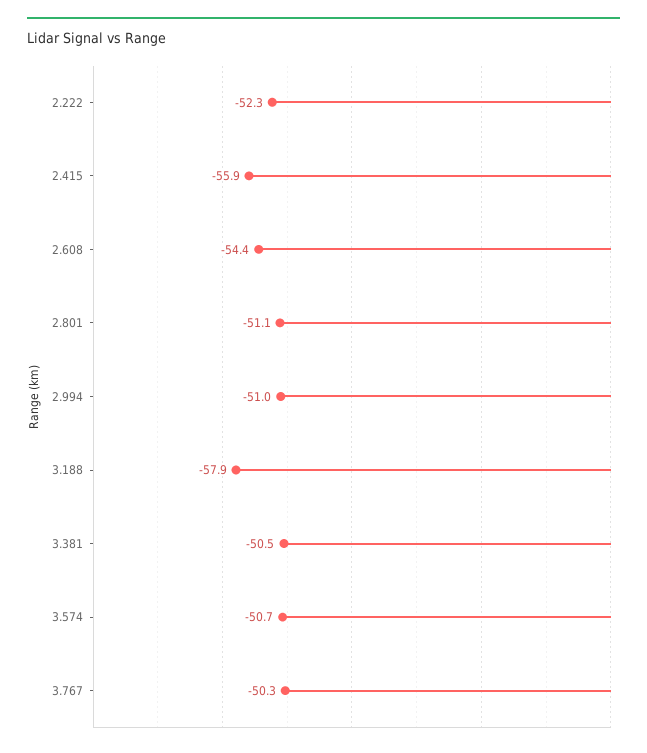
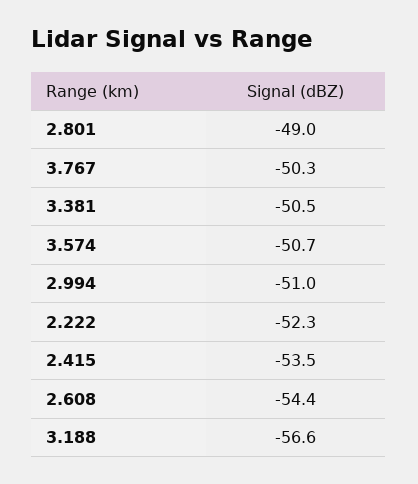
2.415: -55.9 -> -53.5
2.801: -51.1 -> -49
3.188: -57.9 -> -56.6

